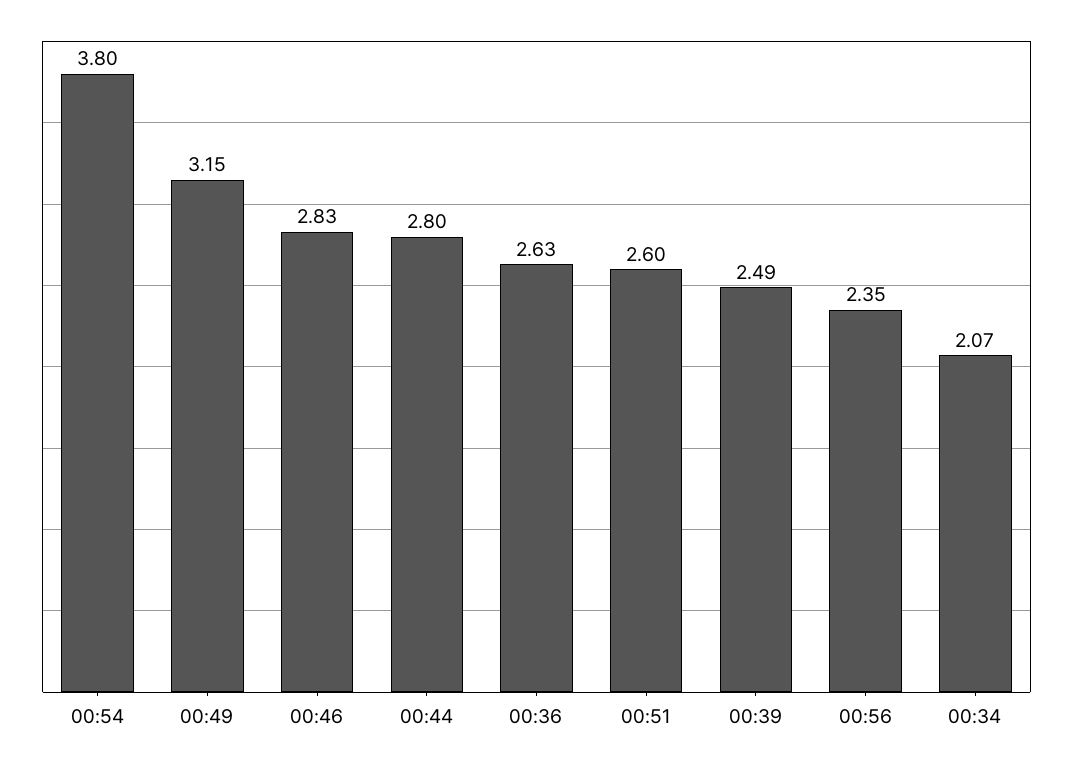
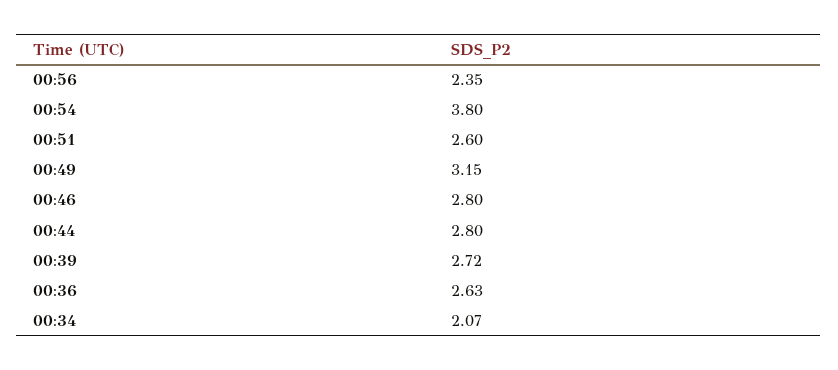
00:46: 2.83 -> 2.8
00:39: 2.49 -> 2.72

